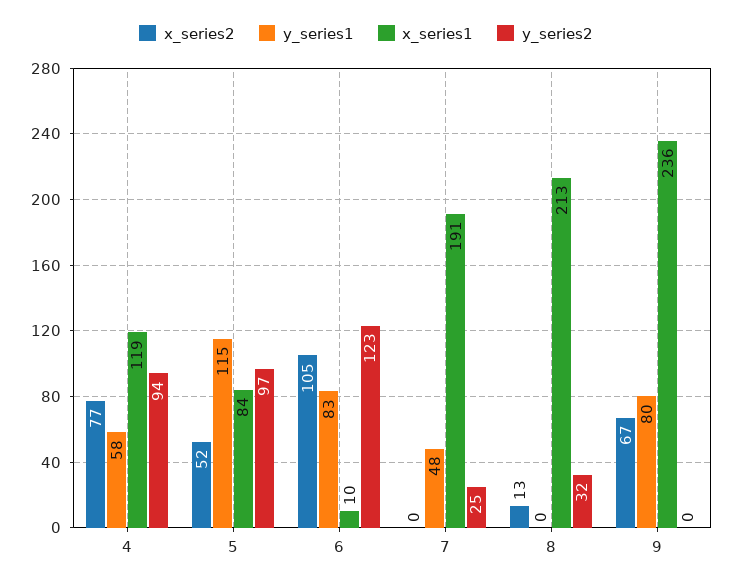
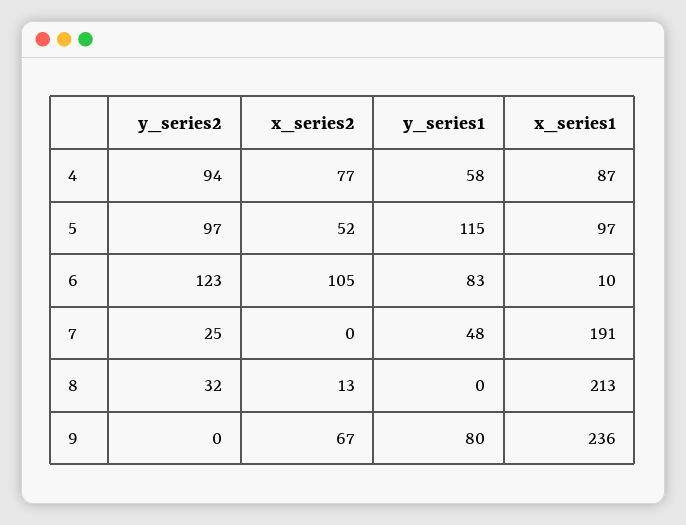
x_series1, 4: 119 -> 87
x_series1, 5: 84 -> 97

